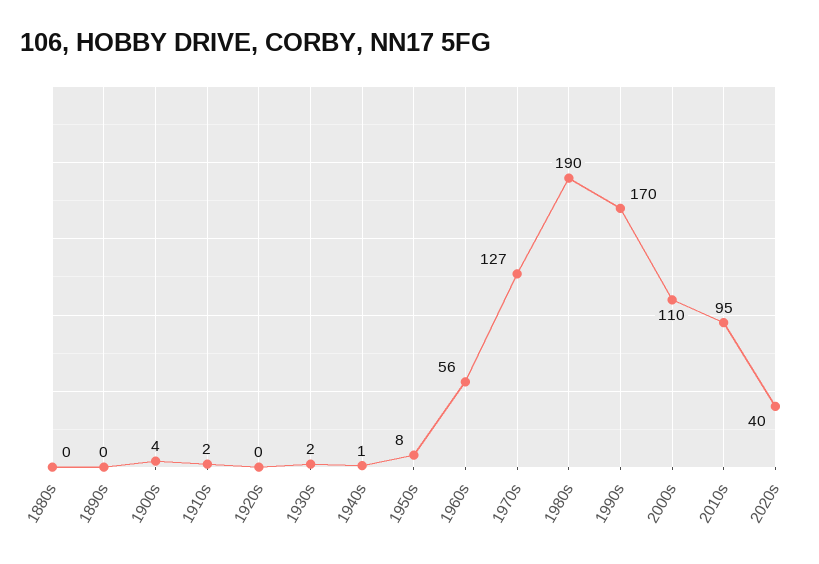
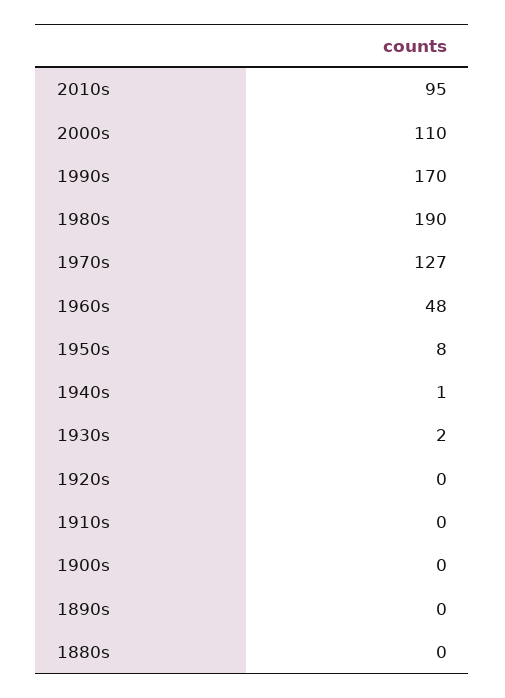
1900s: 4 -> 0
1910s: 2 -> 0
1960s: 56 -> 48
2020s: 40 -> none

